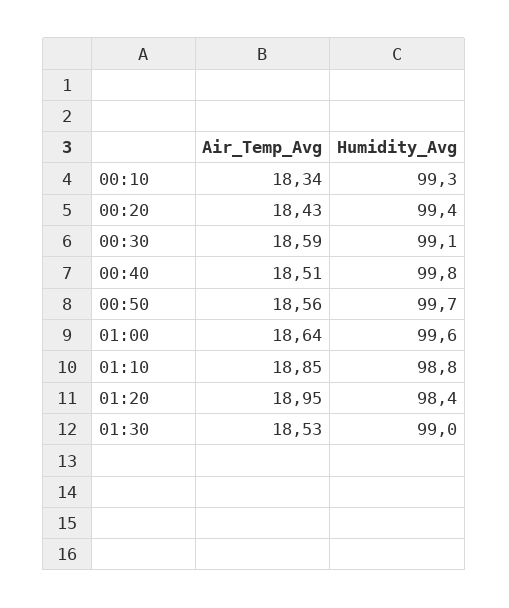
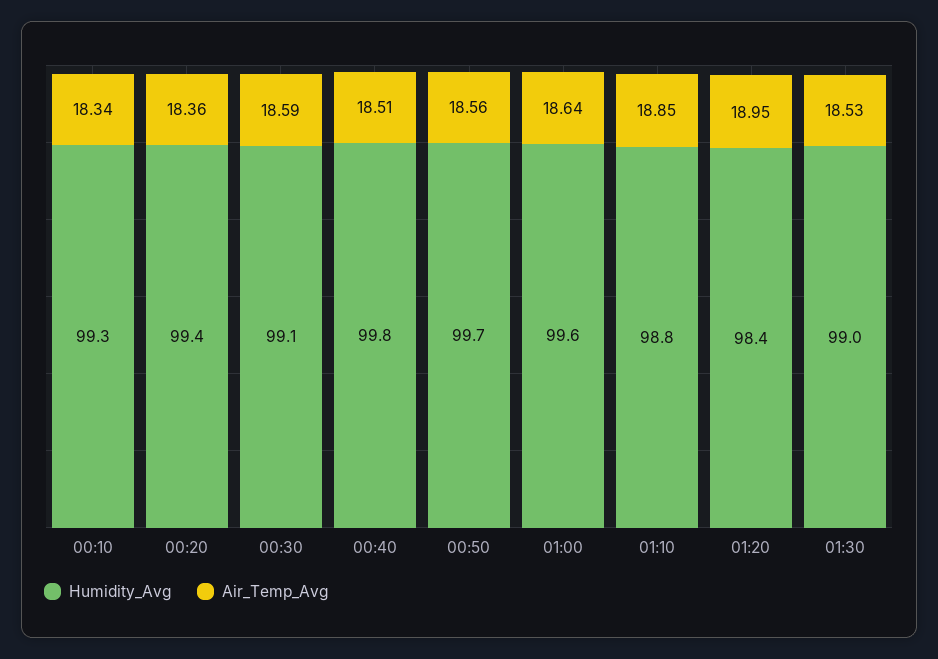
Air_Temp_Avg, 00:20: 18.43 -> 18.36

